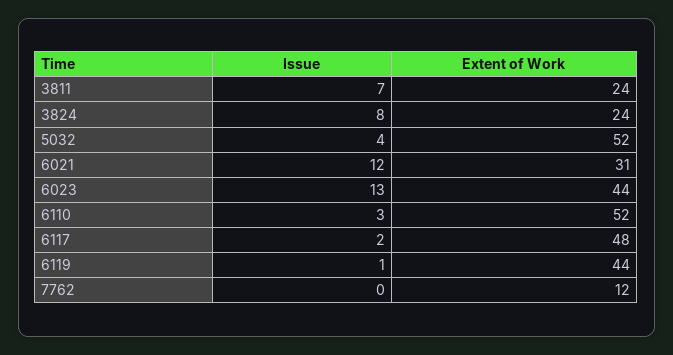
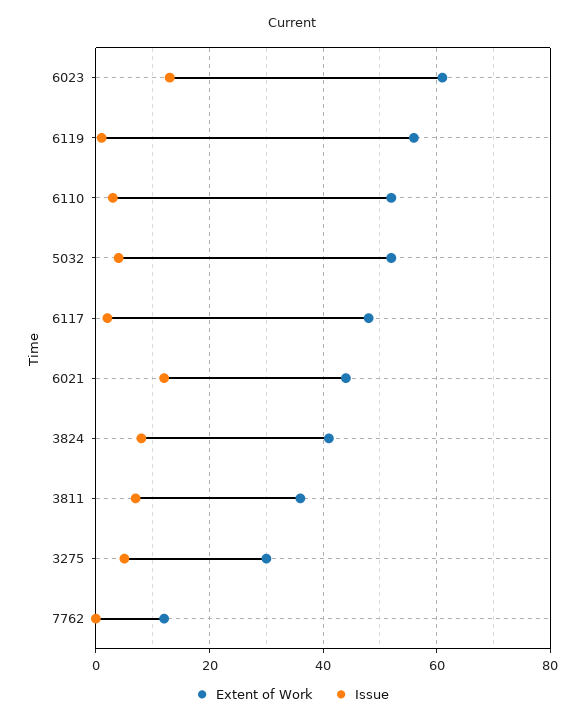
Extent of Work, 3811: 24 -> 35
Extent of Work, 3824: 24 -> 40
Extent of Work, 6021: 31 -> 45
Extent of Work, 6023: 44 -> 60
Extent of Work, 6119: 44 -> 55
Extent of Work, 3275: none -> 30
Issue, 3275: none -> 5

